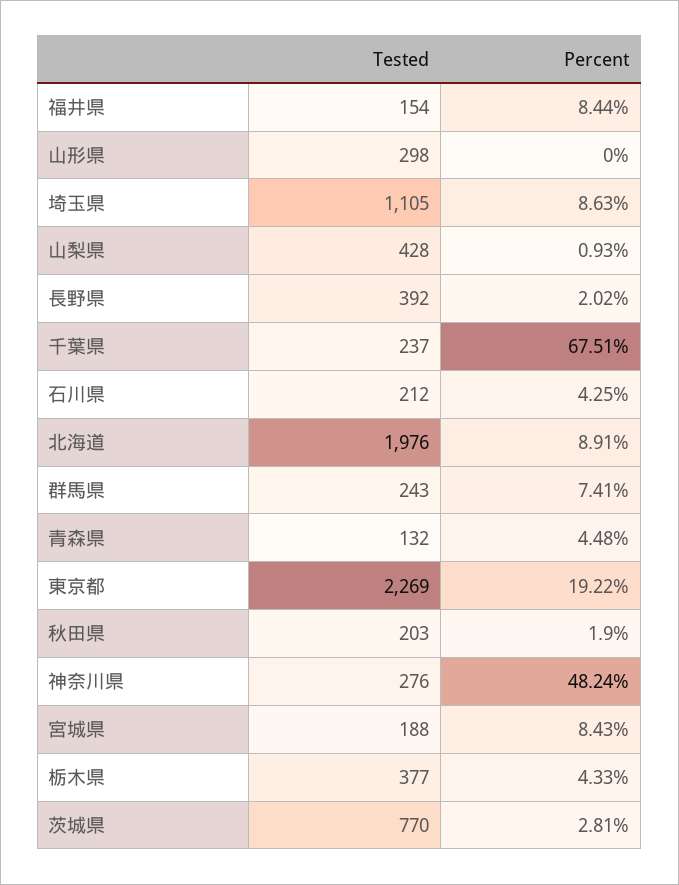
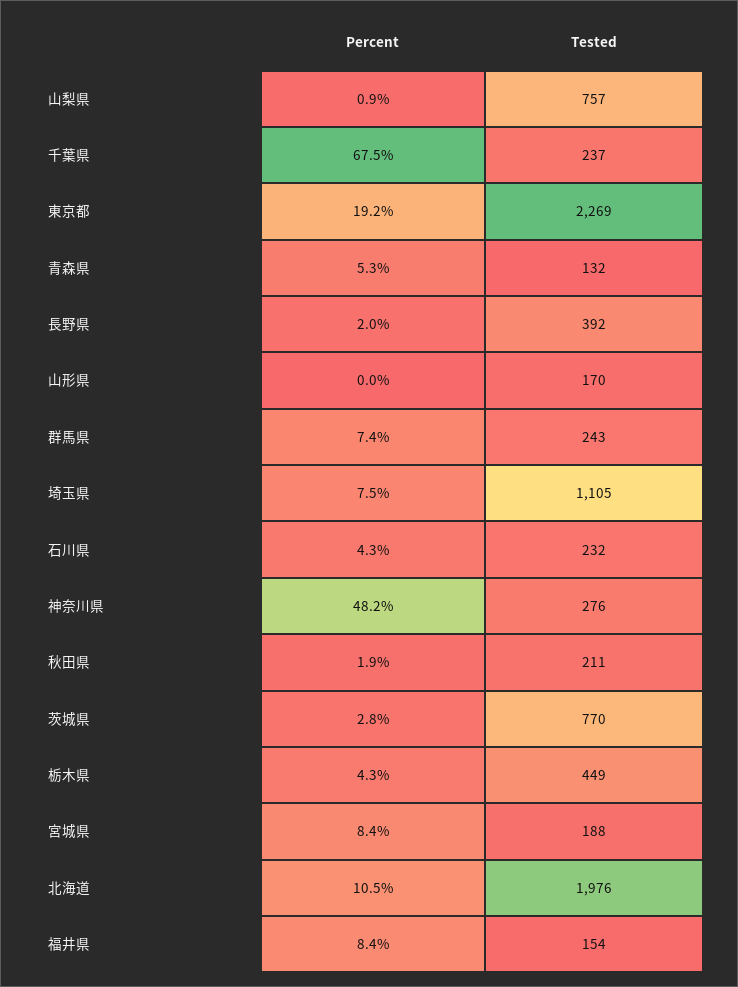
Tested, 山形県: 298 -> 170
Percent, 埼玉県: 8.63 -> 7.5
Tested, 山梨県: 428 -> 757
Tested, 石川県: 212 -> 232
Percent, 北海道: 8.91 -> 10.5
Percent, 青森県: 4.48 -> 5.3
Tested, 秋田県: 203 -> 211
Tested, 栃木県: 377 -> 449

